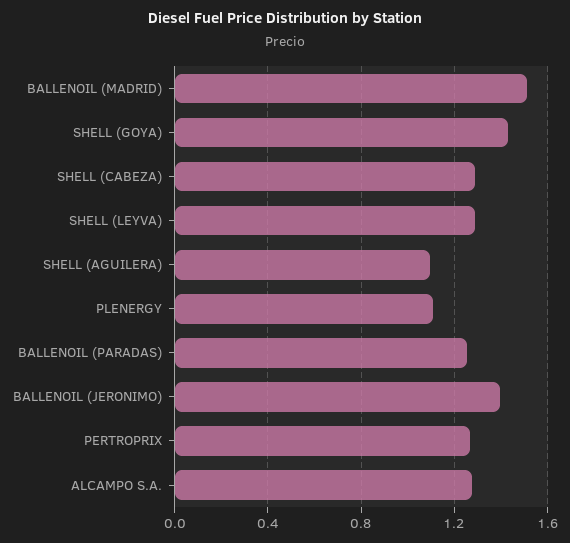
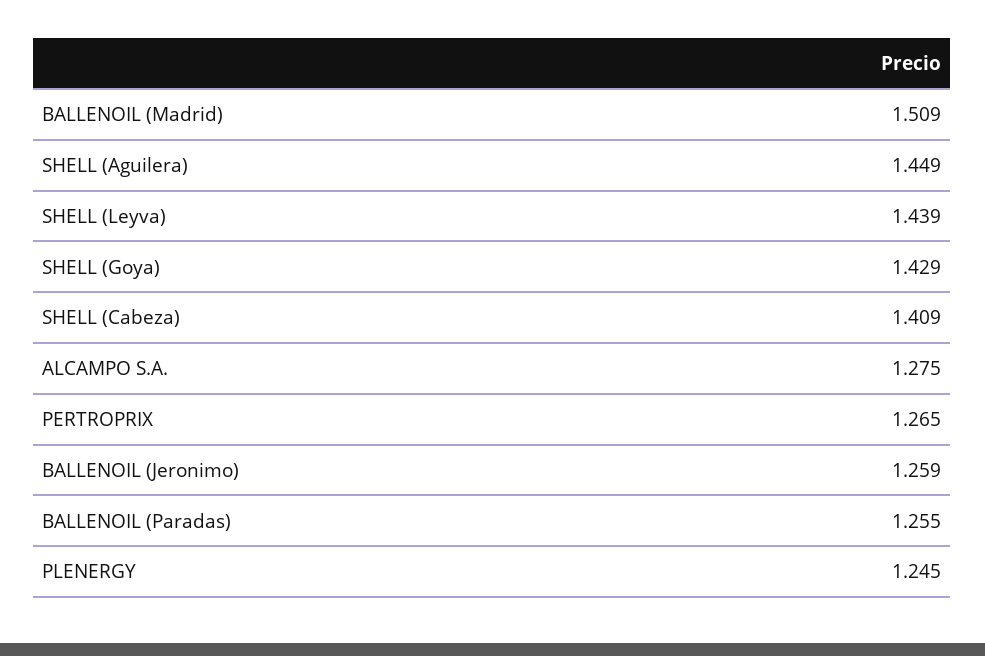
SHELL (CABEZA): 1.3 -> 1.409
SHELL (LEYVA): 1.3 -> 1.439
SHELL (AGUILERA): 1.1 -> 1.449
PLENERGY: 1.1 -> 1.245
BALLENOIL (JERONIMO): 1.4 -> 1.259

